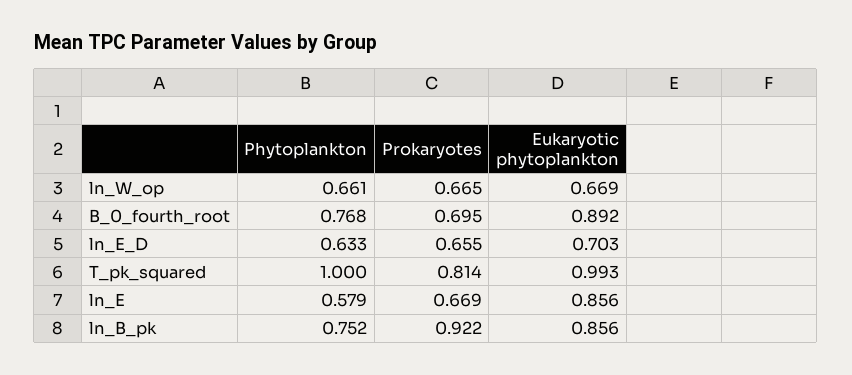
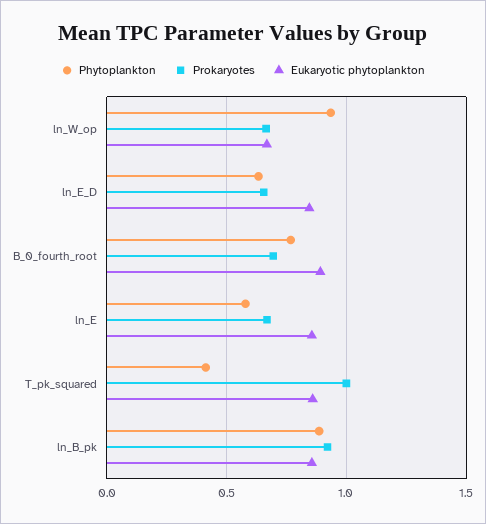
Phytoplankton, ln_W_op: 0.661 -> 0.95
Eukaryotic phytoplankton, ln_E_D: 0.703 -> 0.85
Phytoplankton, T_pk_squared: 1 -> 0.4
Prokaryotes, T_pk_squared: 0.814 -> 1
Eukaryotic phytoplankton, T_pk_squared: 0.993 -> 0.85
Phytoplankton, ln_B_pk: 0.752 -> 0.9

